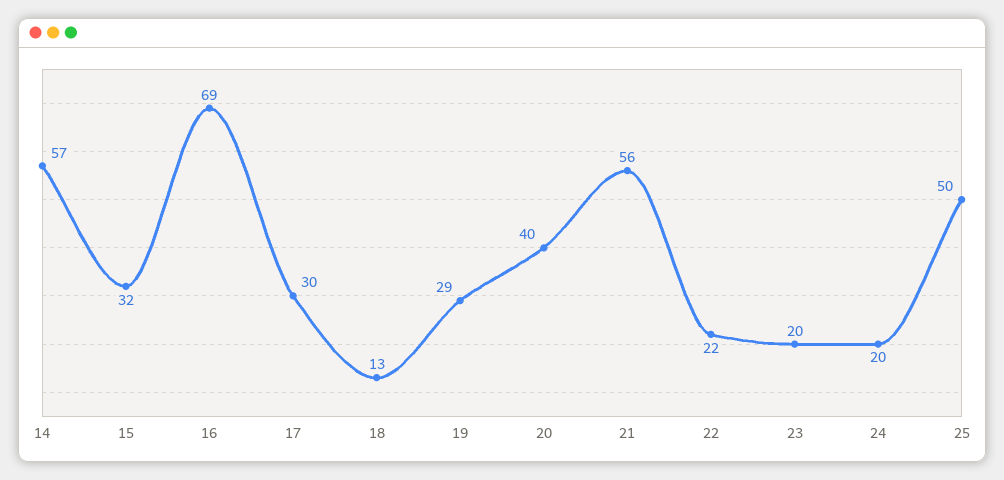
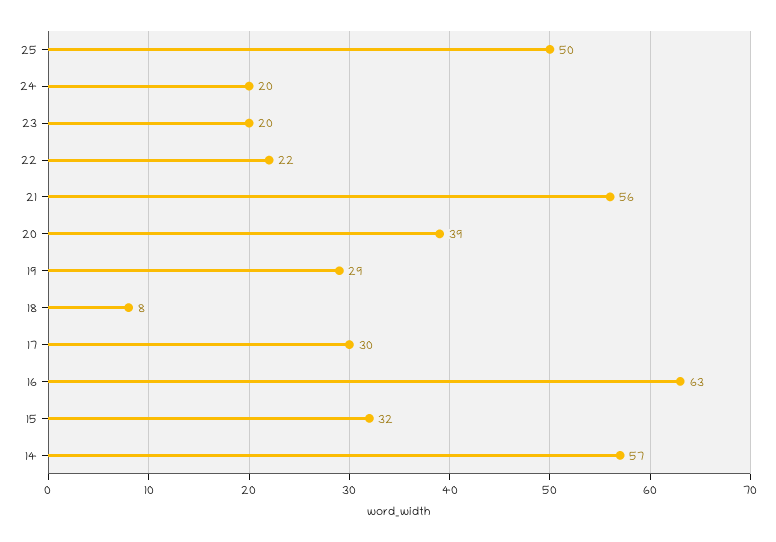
16: 69 -> 63
18: 13 -> 8
20: 40 -> 39

